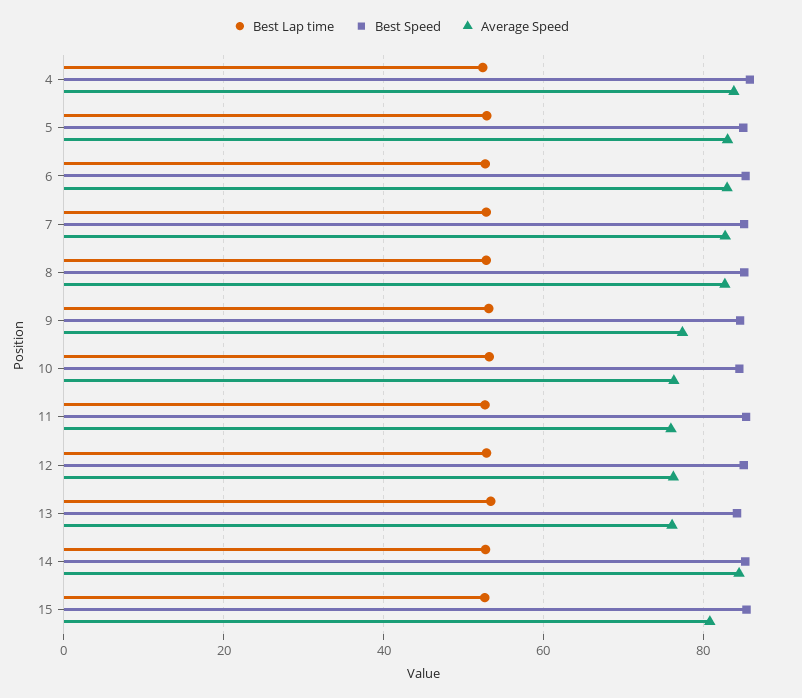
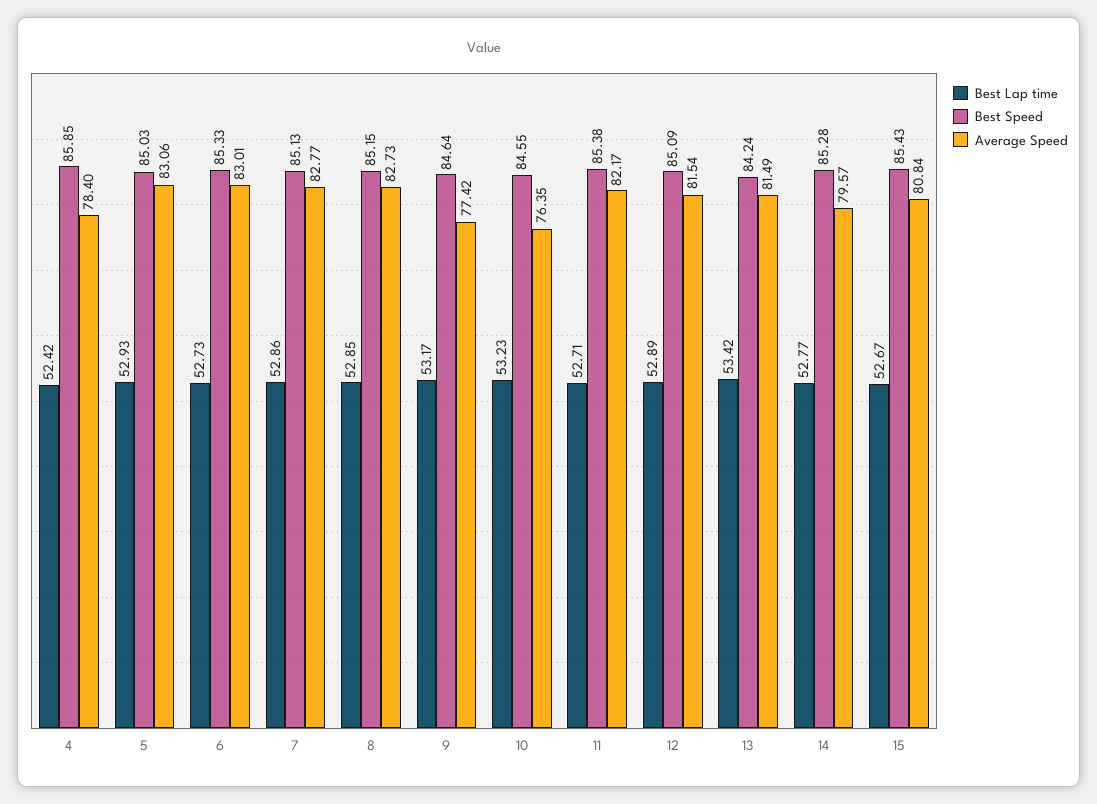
Average Speed, 4: 84 -> 78.4
Average Speed, 11: 76 -> 82.17
Average Speed, 12: 76 -> 81.54
Average Speed, 13: 76 -> 81.49
Average Speed, 14: 84 -> 79.57

